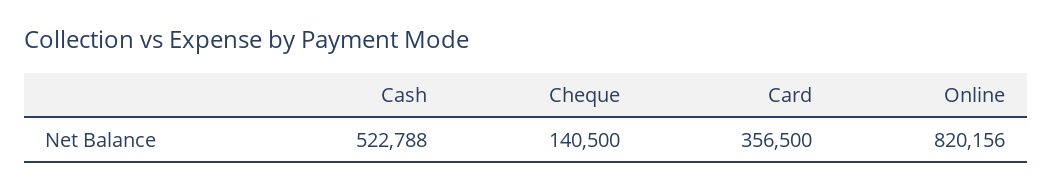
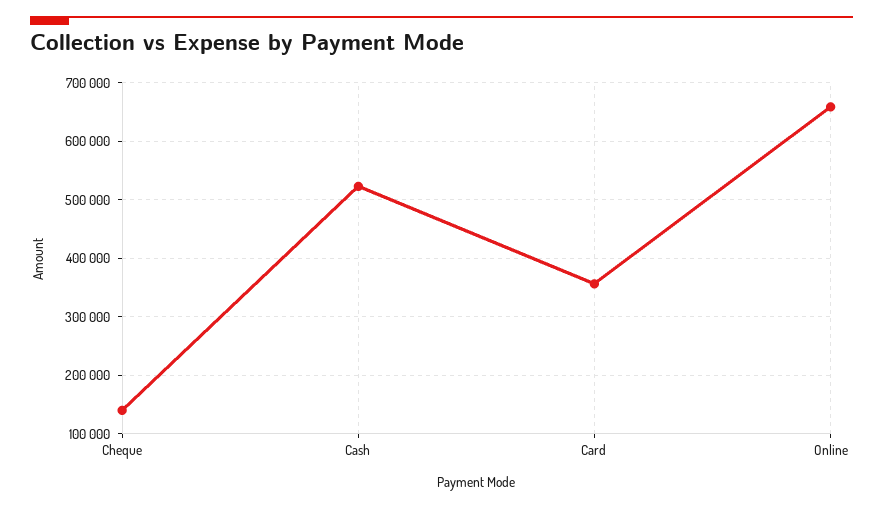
Online: 820156 -> 660000

